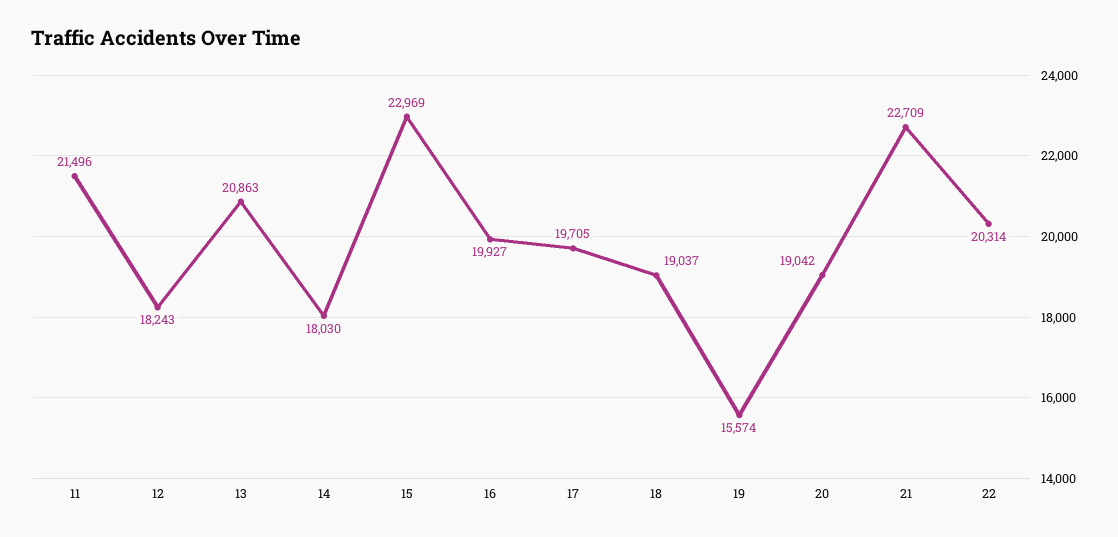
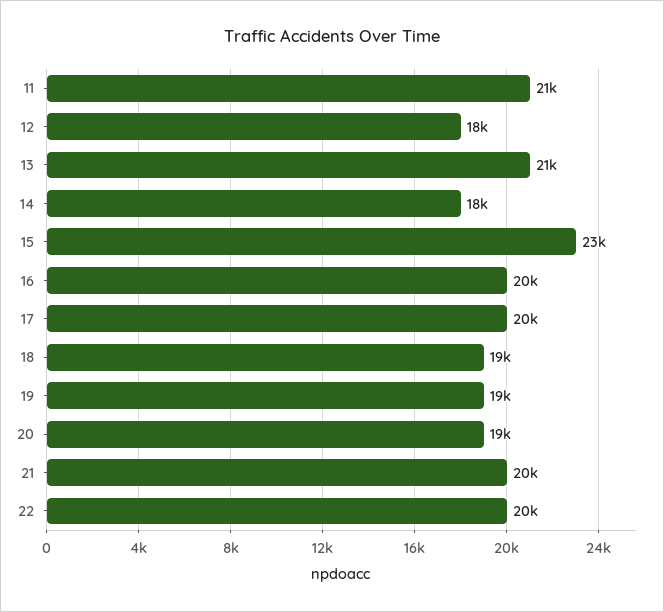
19: 15574 -> 19000
21: 22709 -> 20000

